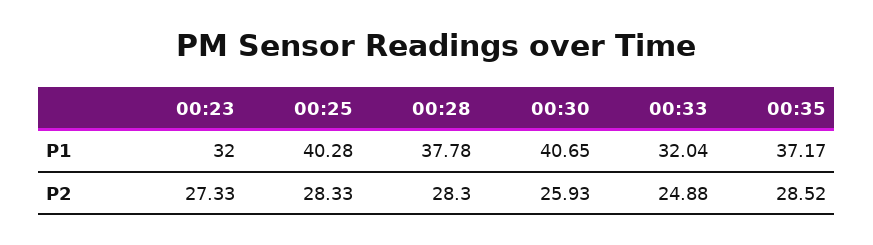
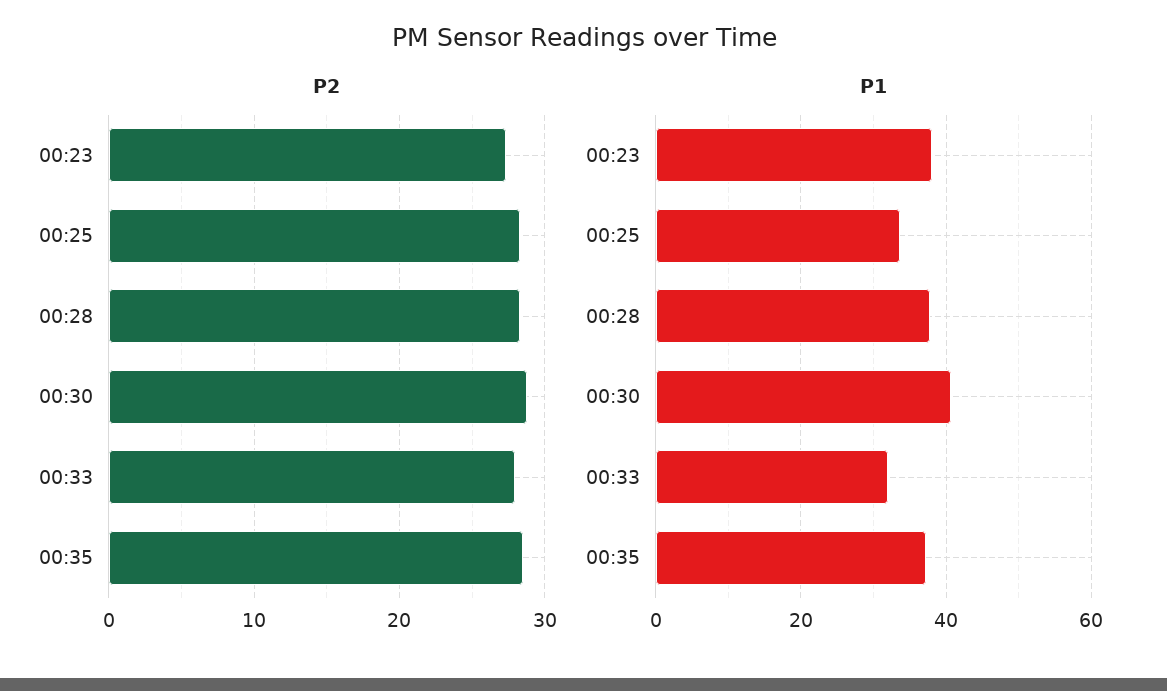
P1, 00:23: 32 -> 38
P1, 00:25: 40.28 -> 34
P2, 00:30: 25.93 -> 29
P2, 00:33: 24.88 -> 28

